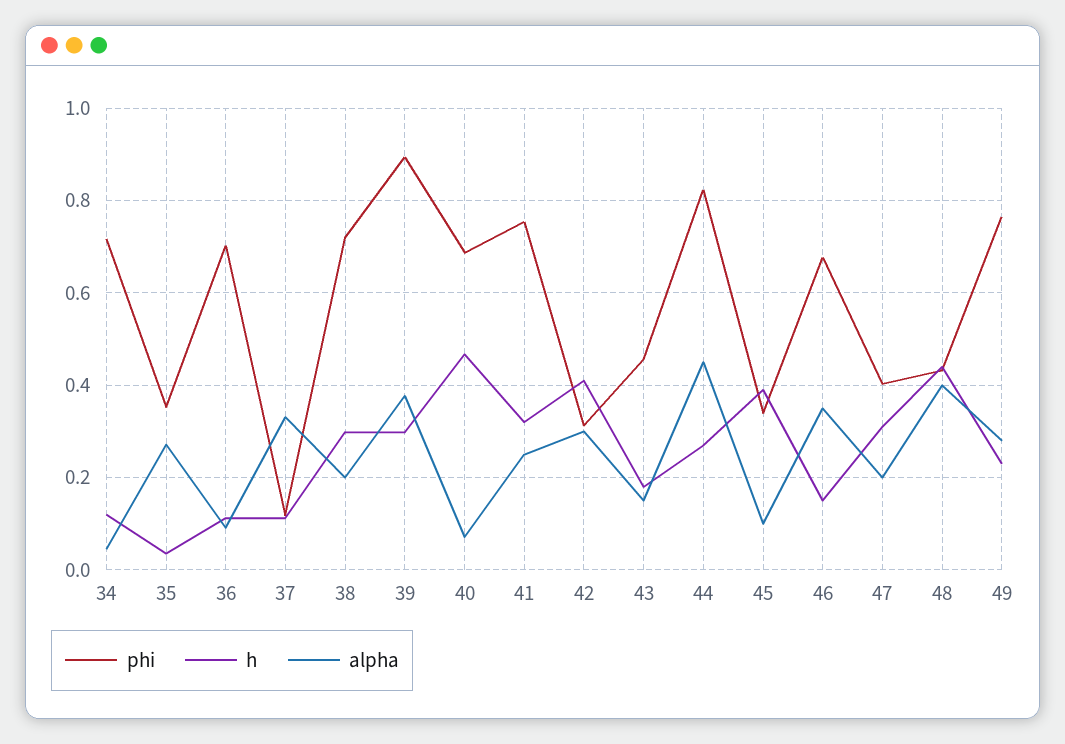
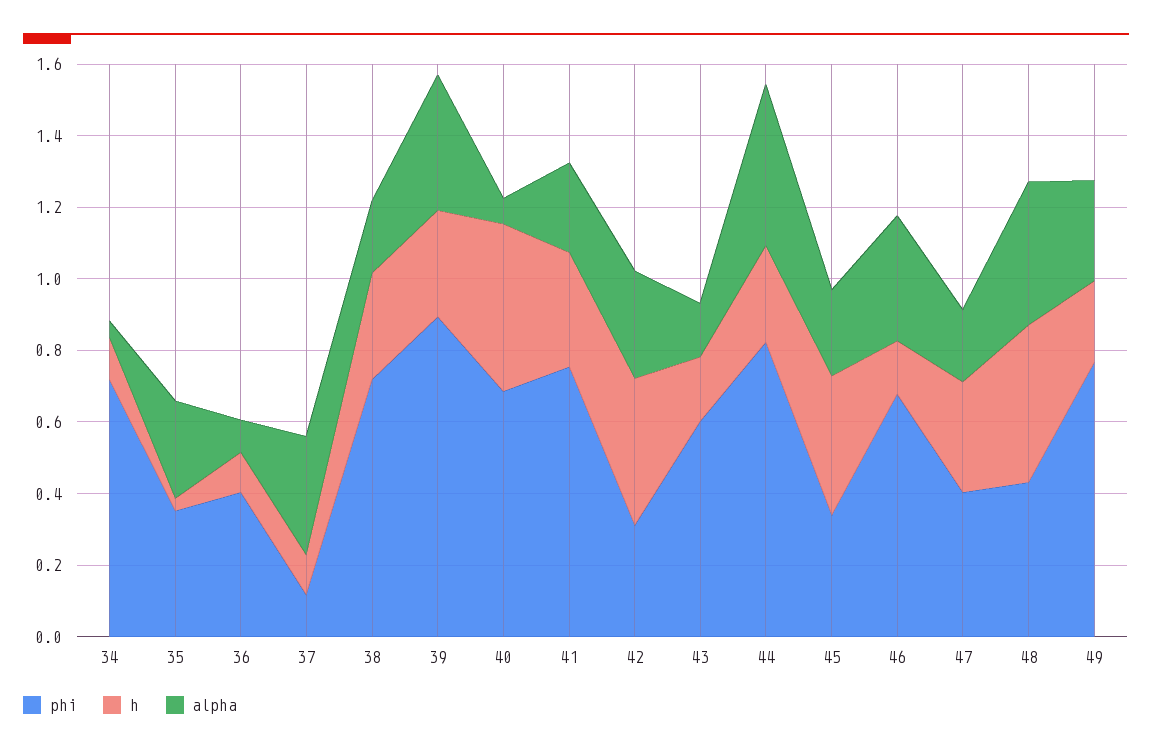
phi, 36: 0.7 -> 0.4
phi, 43: 0.46 -> 0.6
alpha, 45: 0.1 -> 0.25

